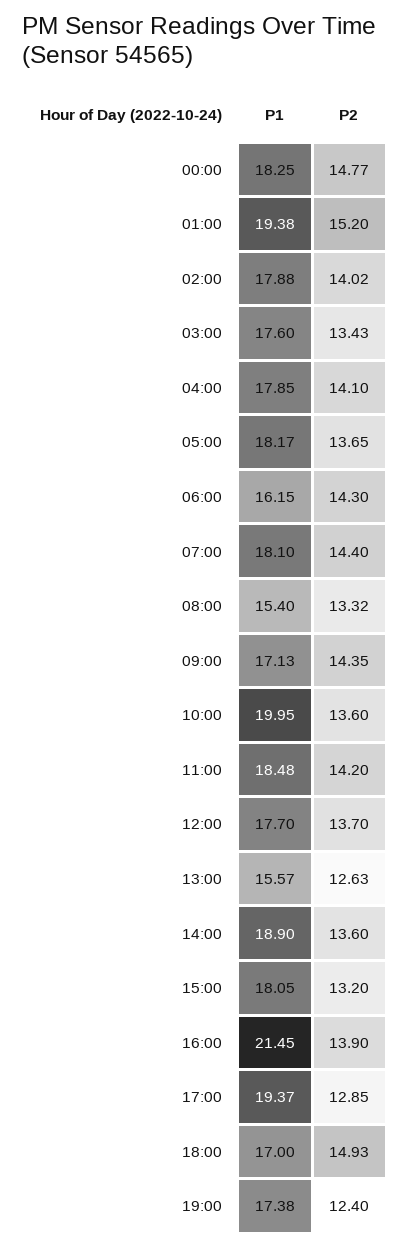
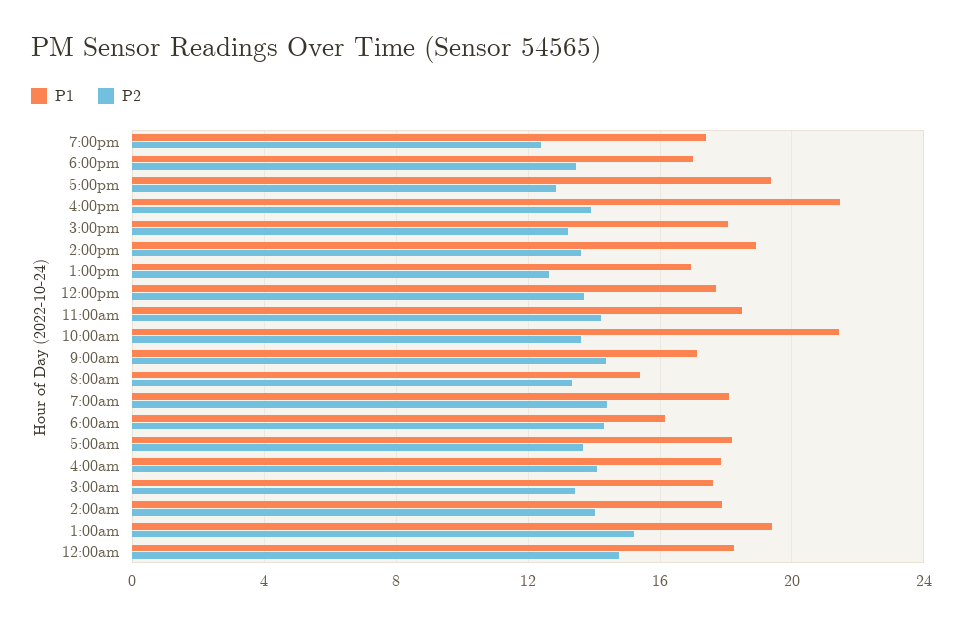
P1, 10:00: 19.95 -> 21.5
P1, 13:00: 15.57 -> 17
P2, 18:00: 14.93 -> 13.5

